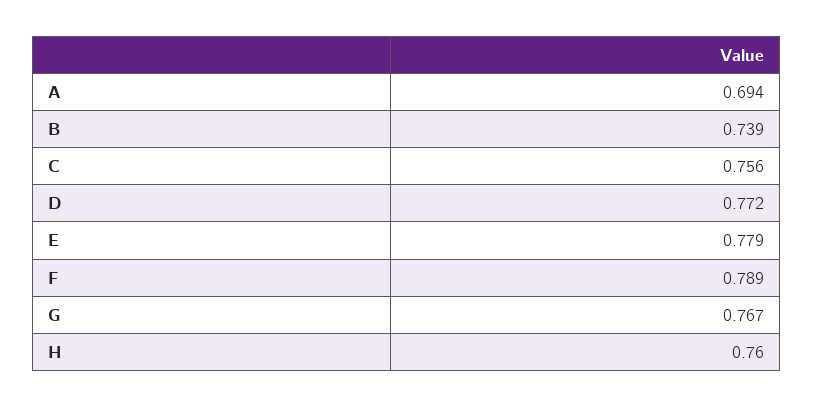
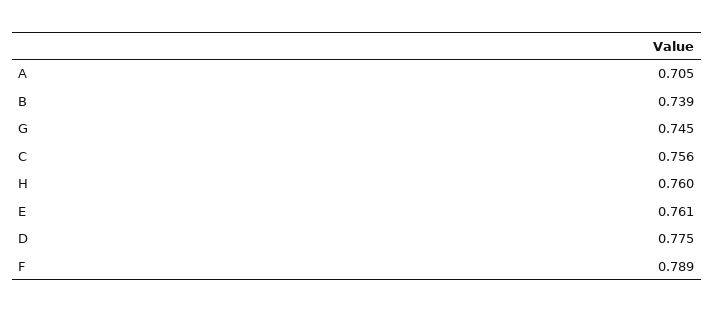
A: 0.694 -> 0.705
D: 0.772 -> 0.775
E: 0.779 -> 0.761
G: 0.767 -> 0.745

